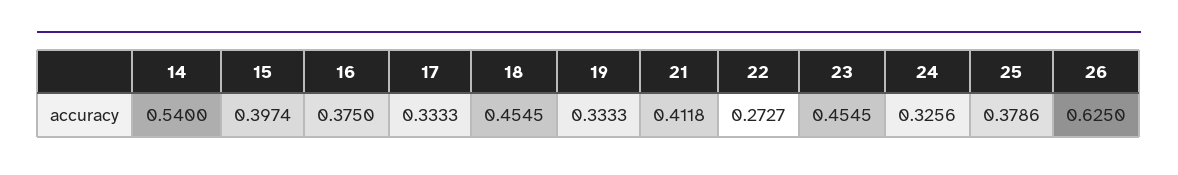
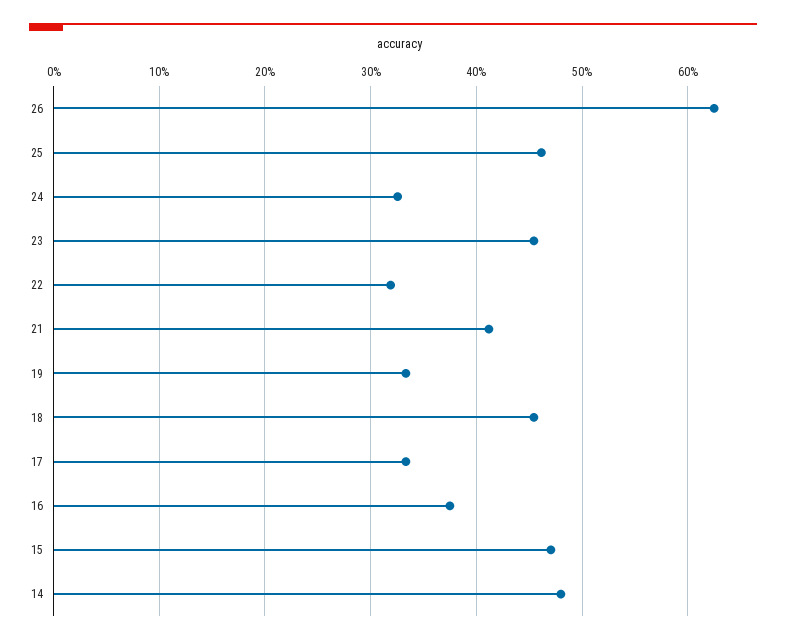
14: 0.54 -> 0.48
15: 0.3974 -> 0.47
22: 0.2727 -> 0.32
25: 0.3786 -> 0.46

